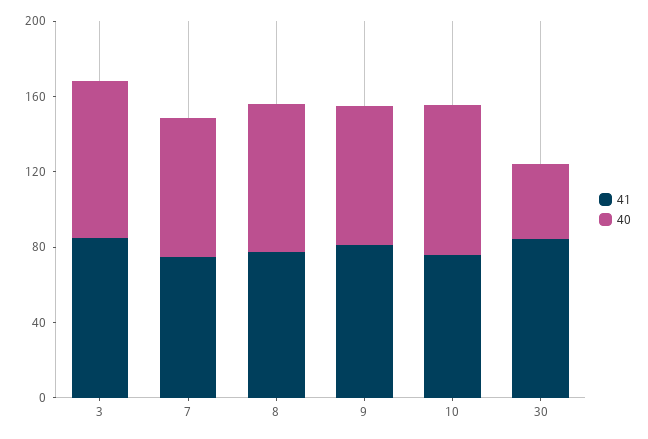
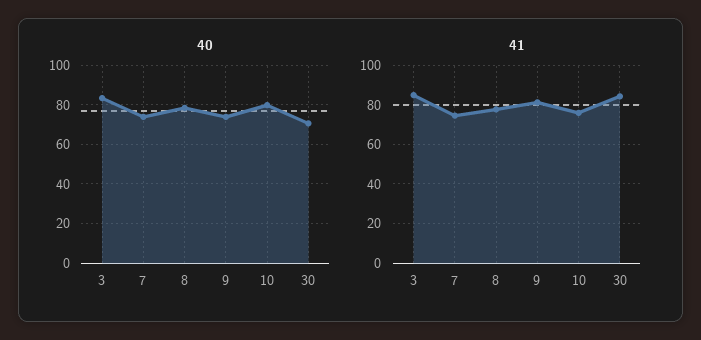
40, 30: 40 -> 70

